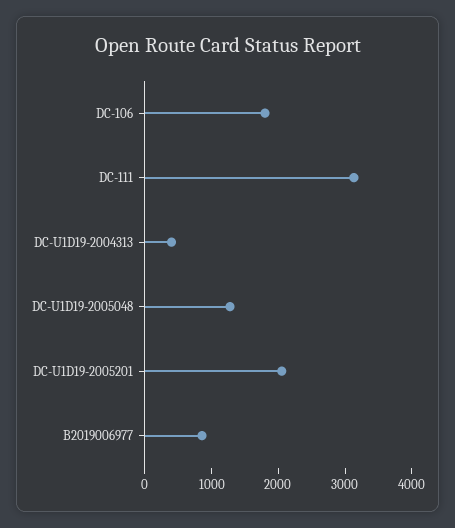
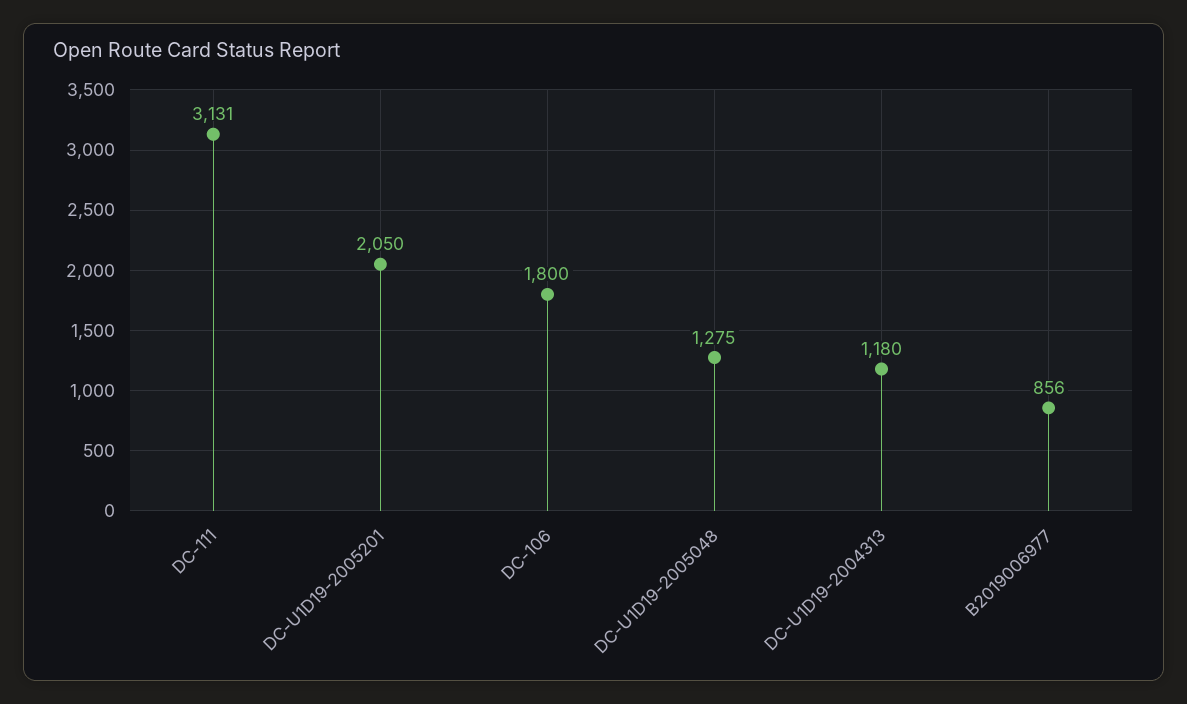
DC-U1D19-2004313: 400 -> 1180

